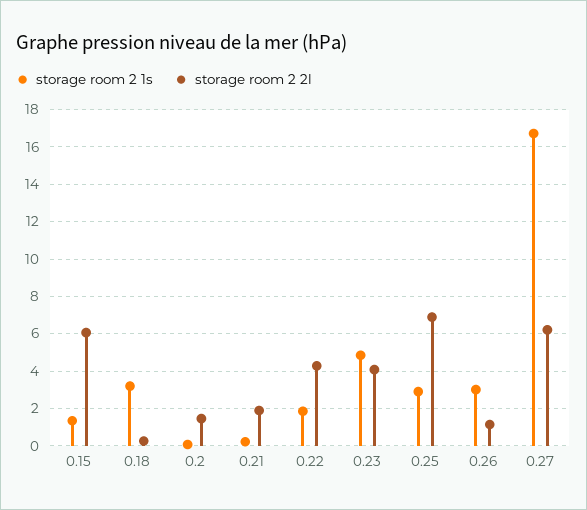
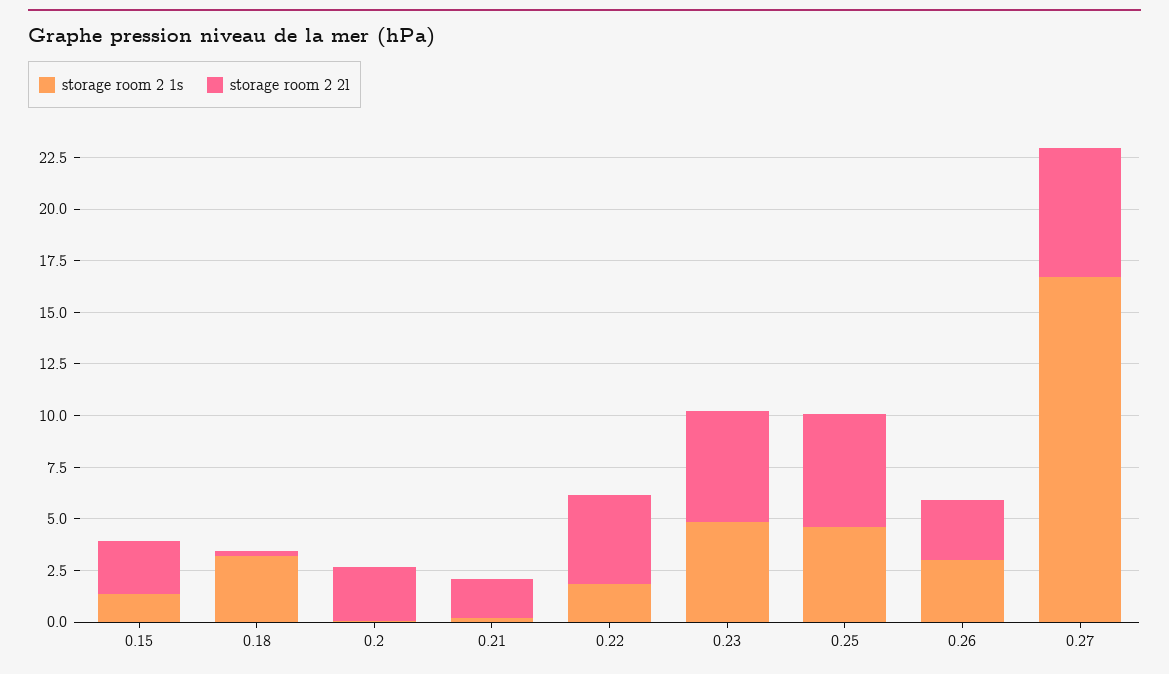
storage room 2 2l, 0.15: 6 -> 2.5
storage room 2 2l, 0.2: 1.5 -> 2.5
storage room 2 2l, 0.23: 4 -> 5.5
storage room 2 1s, 0.25: 3 -> 4.5
storage room 2 2l, 0.25: 7 -> 5.5
storage room 2 2l, 0.26: 1 -> 3

